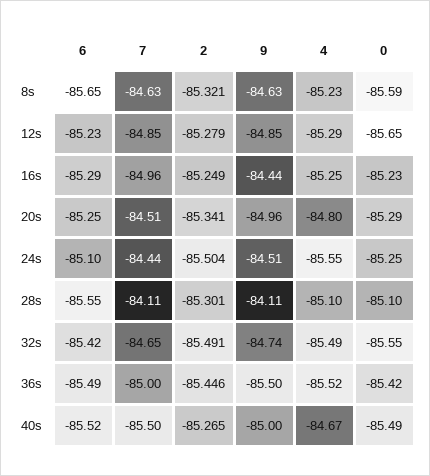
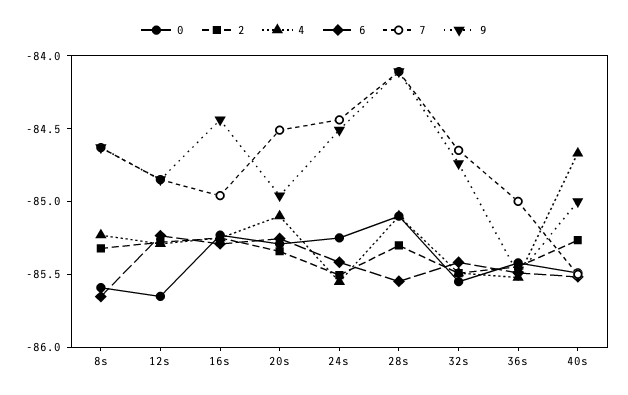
4, 20s: -84.8 -> -85.1
6, 24s: -85.1 -> -85.4

